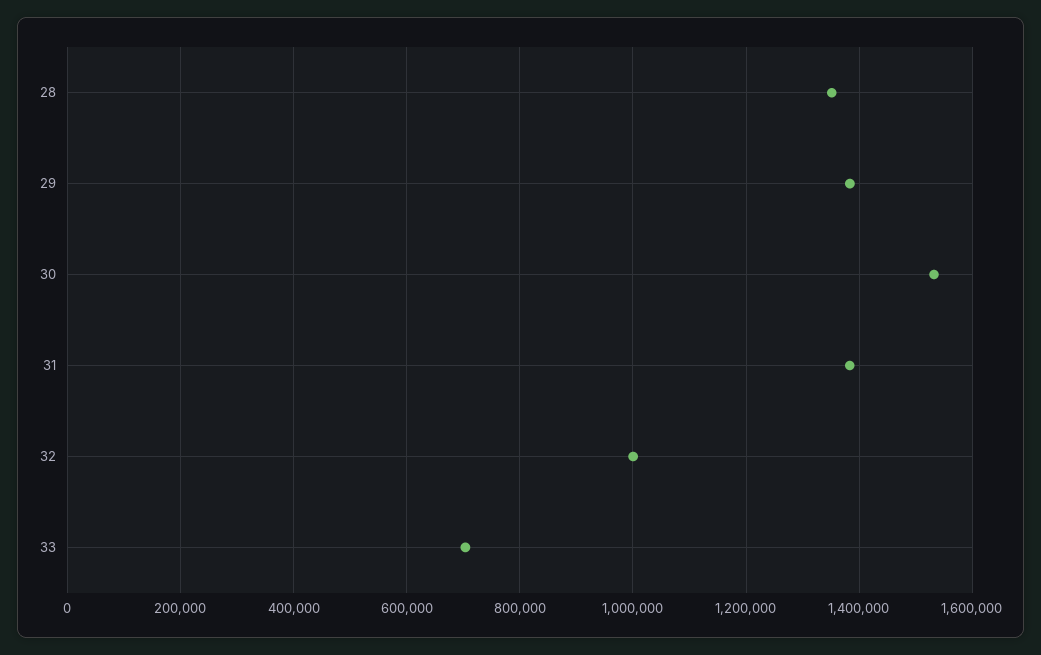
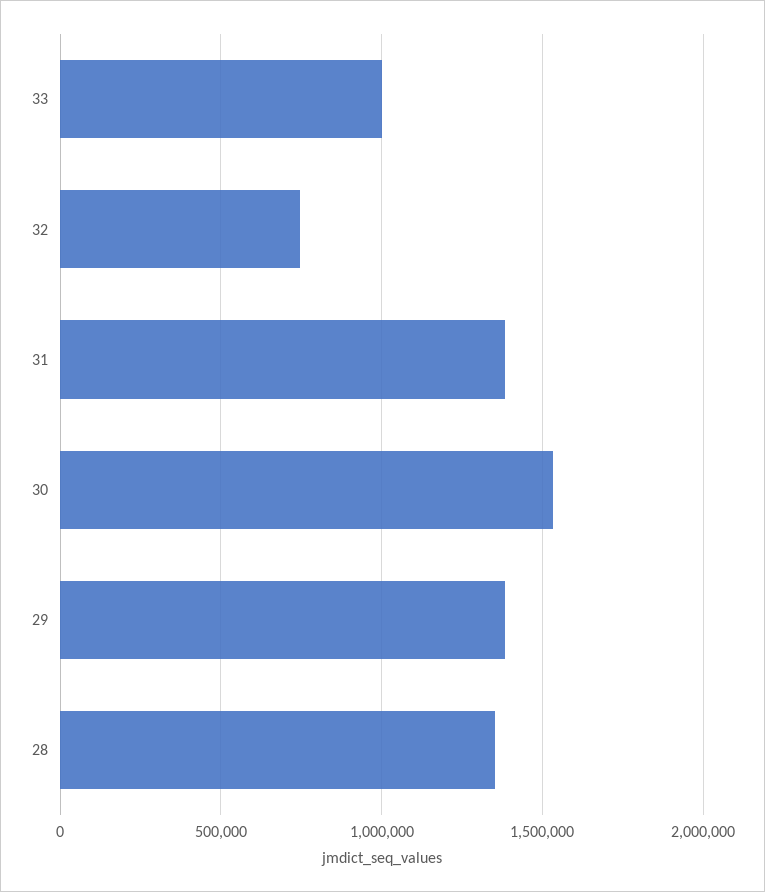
32: 1000000 -> 750000
33: 700000 -> 1000000

